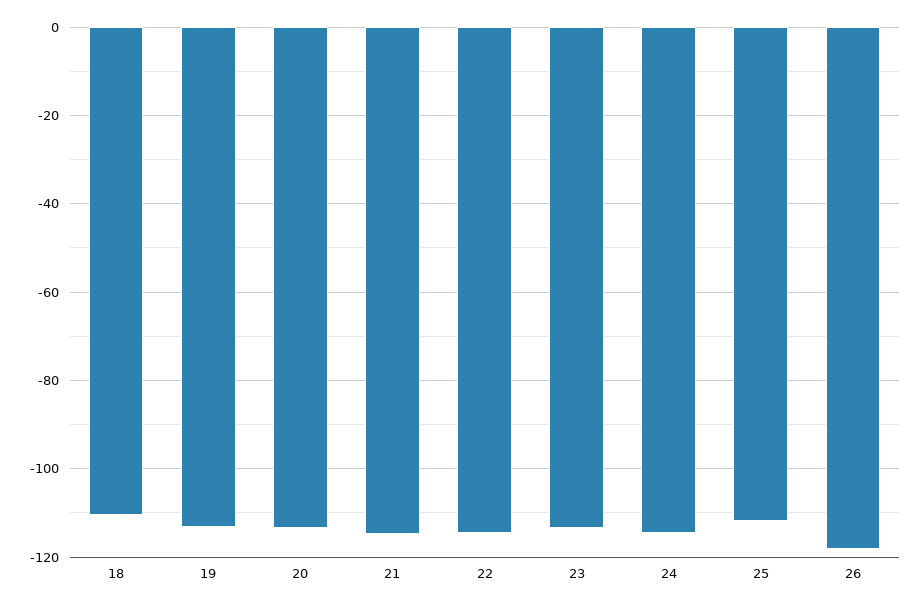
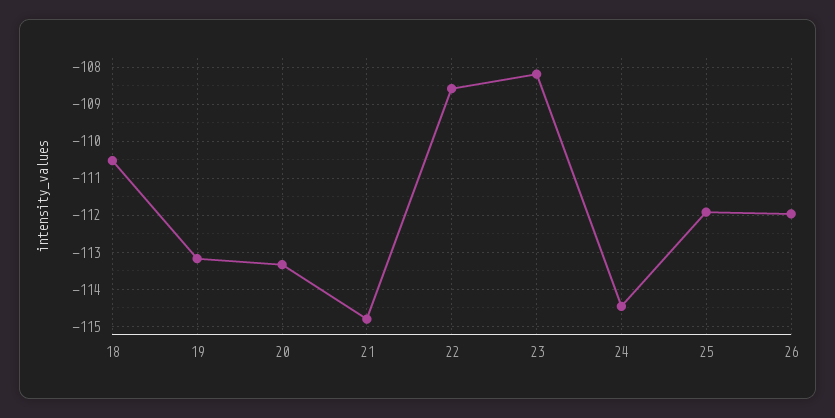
22: -114 -> -108.6
23: -114 -> -108.2
26: -118 -> -112

